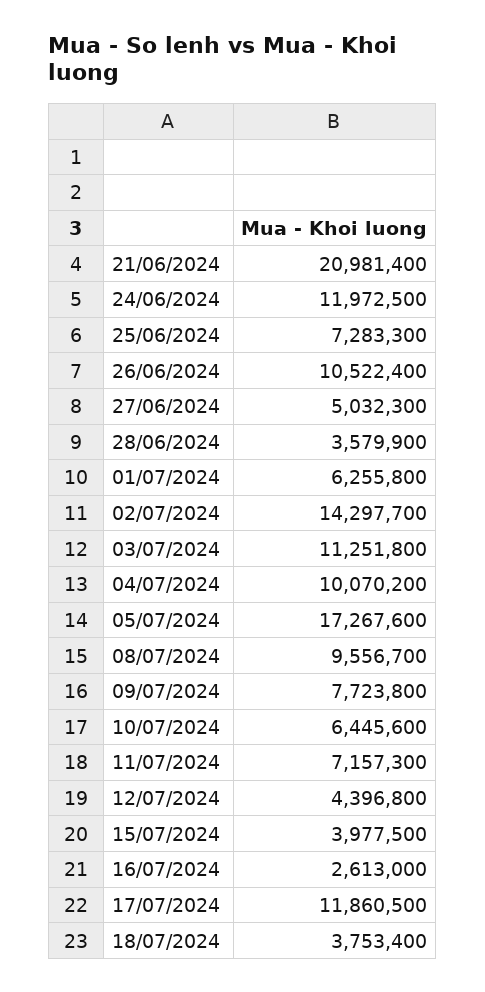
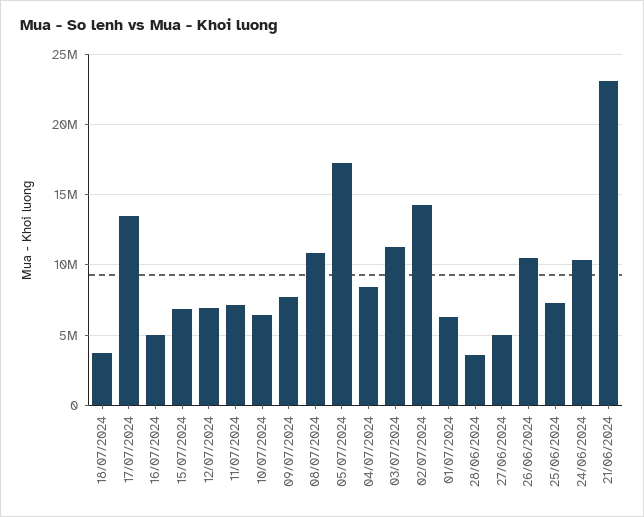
21/06/2024: 20981400 -> 23000000
24/06/2024: 11972500 -> 10500000
04/07/2024: 10070200 -> 8500000
08/07/2024: 9556700 -> 11000000
12/07/2024: 4396800 -> 7000000
15/07/2024: 3977500 -> 7000000
16/07/2024: 2613000 -> 5000000
17/07/2024: 11860500 -> 13500000

